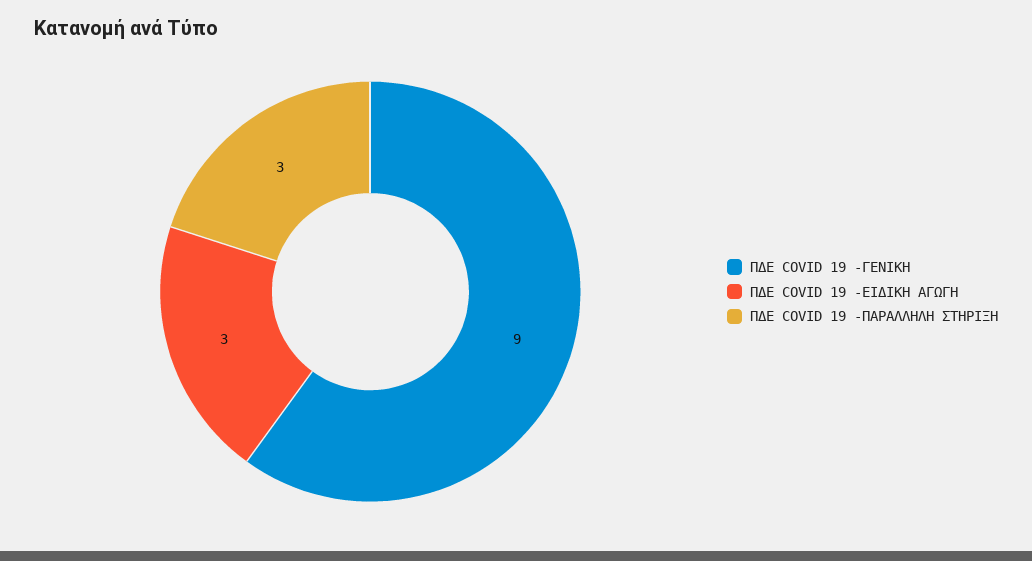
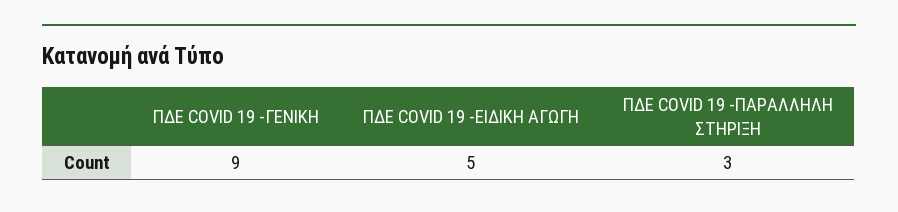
ΠΔΕ COVID 19 -ΕΙΔΙΚΗ ΑΓΩΓΗ: 3 -> 5

